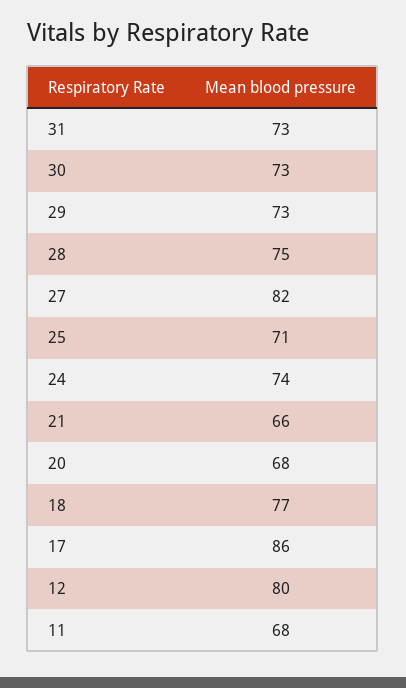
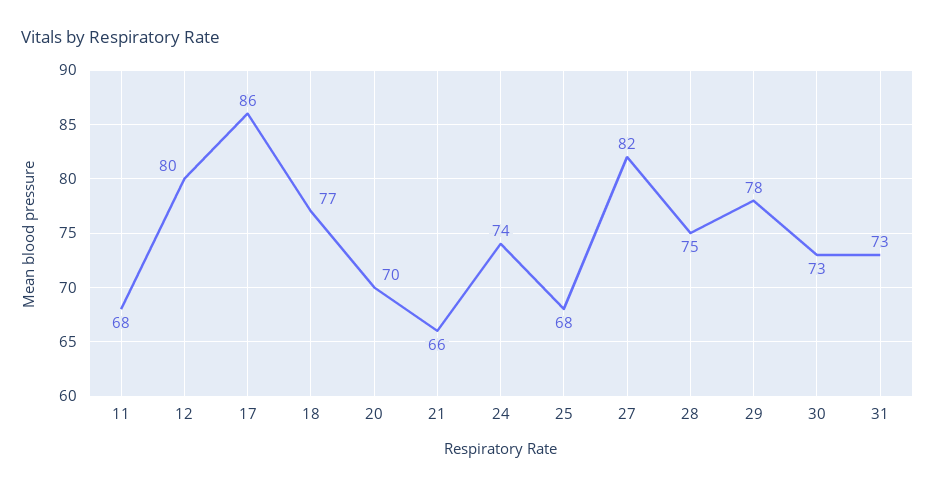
29: 73 -> 78
25: 71 -> 68
20: 68 -> 70

